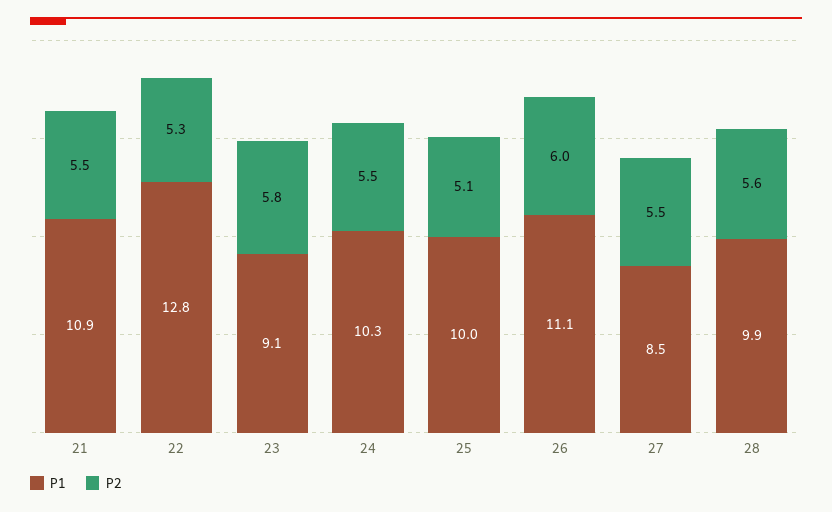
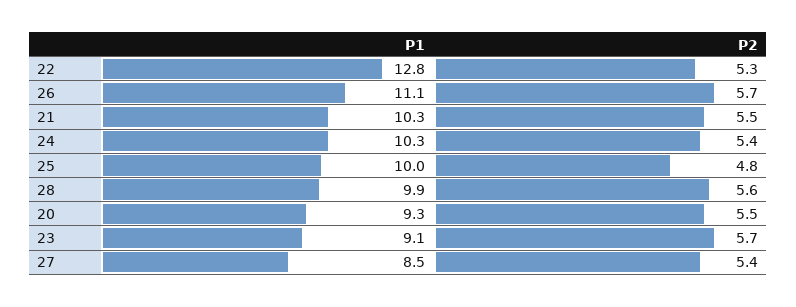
P1, 21: 10.9 -> 10.3
P2, 23: 5.8 -> 5.7
P2, 24: 5.5 -> 5.4
P2, 25: 5.1 -> 4.8
P2, 26: 6 -> 5.7
P2, 27: 5.5 -> 5.4
P1, 20: none -> 9.3
P2, 20: none -> 5.5

